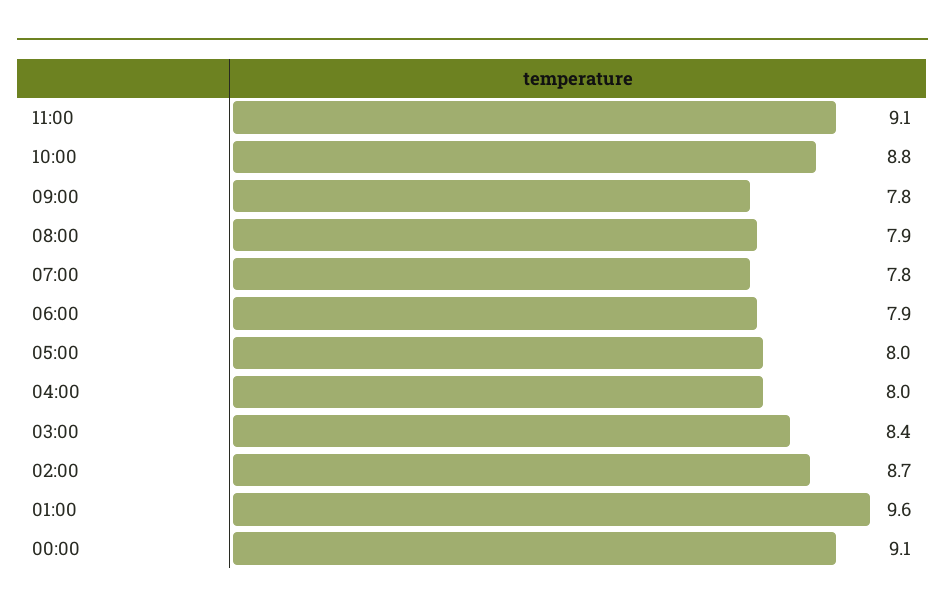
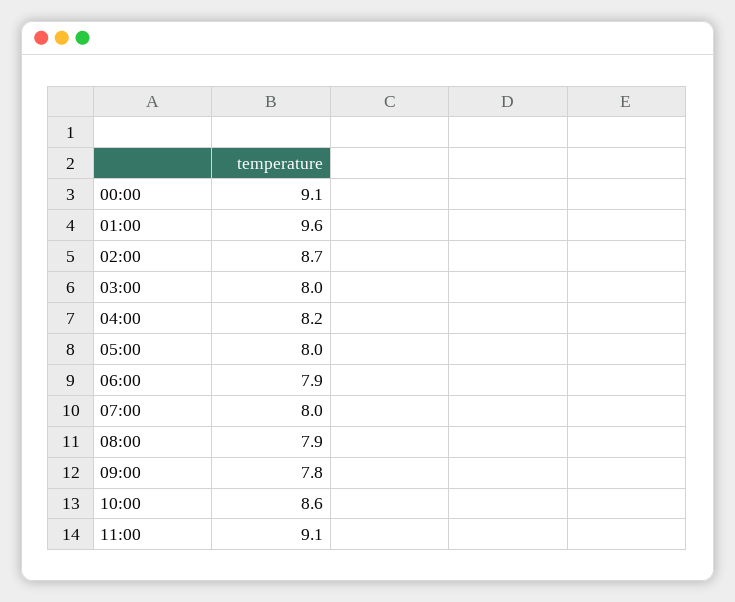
10:00: 8.8 -> 8.6
07:00: 7.8 -> 8
04:00: 8 -> 8.2
03:00: 8.4 -> 8

